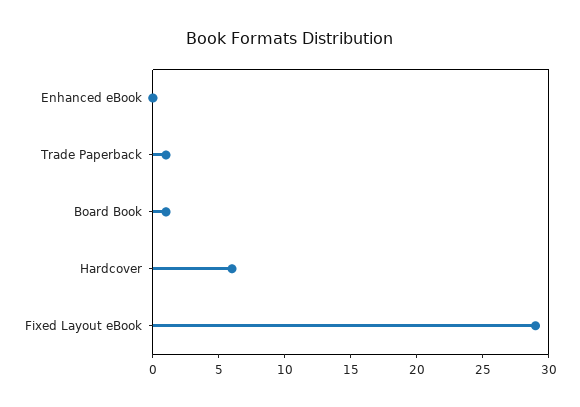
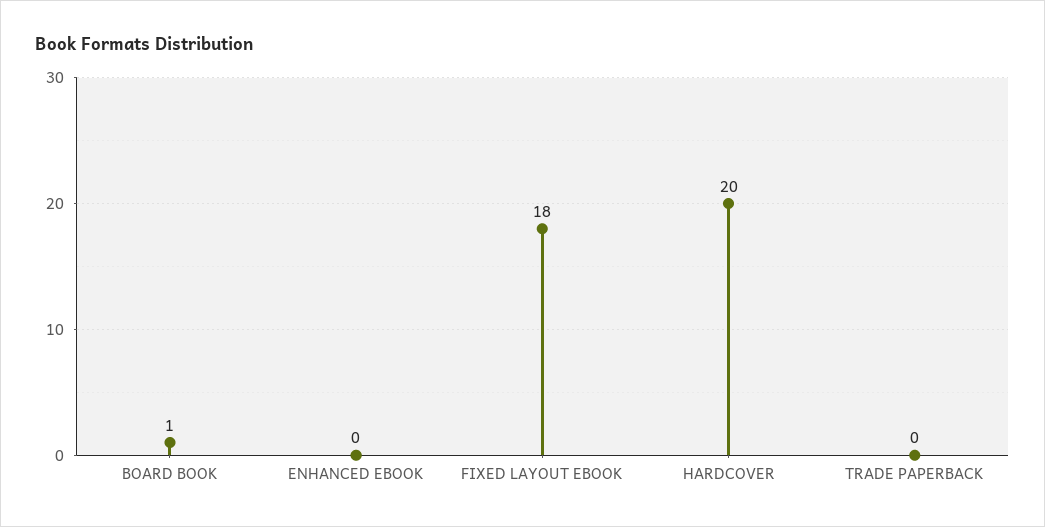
Trade Paperback: 1 -> 0
Hardcover: 6 -> 20
Fixed Layout eBook: 29 -> 18

